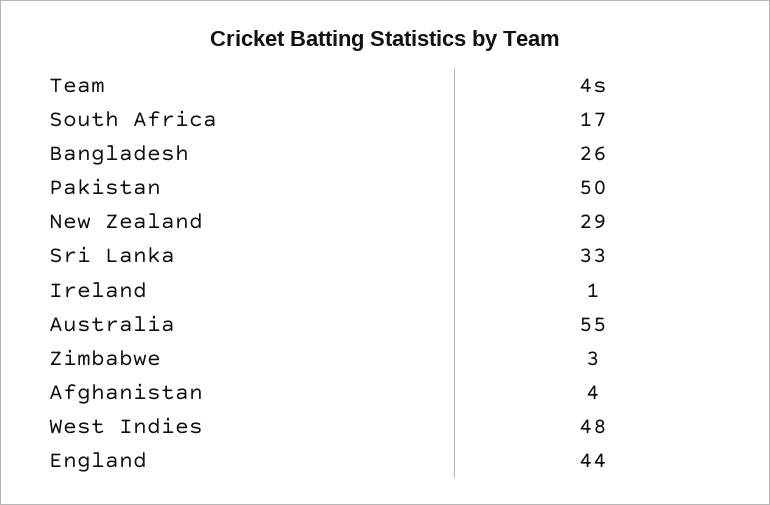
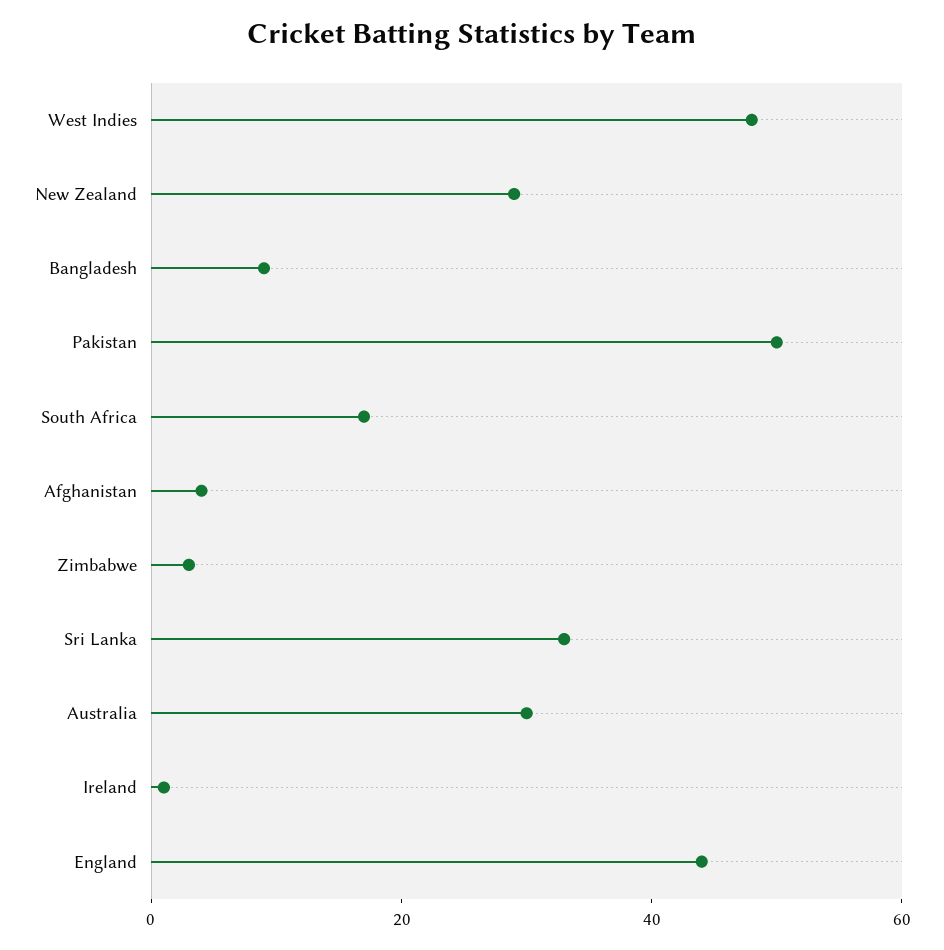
Bangladesh: 26 -> 10
Australia: 55 -> 30

